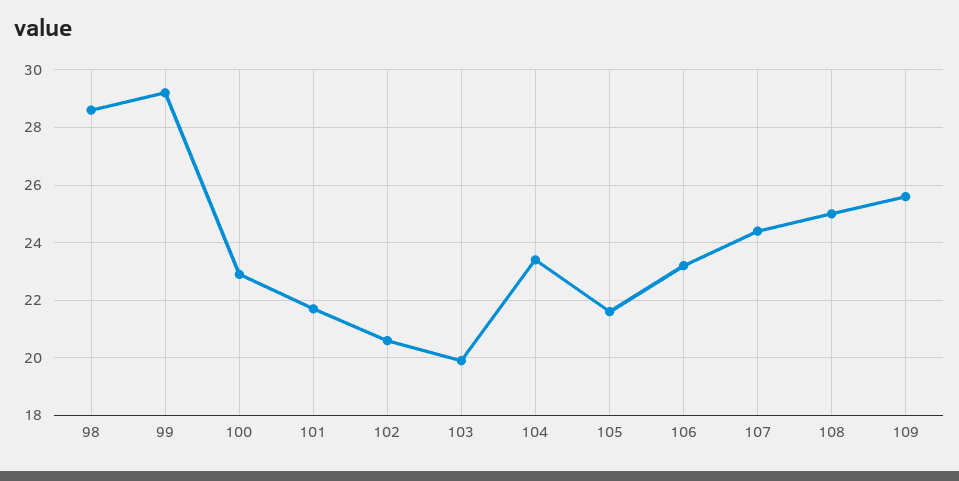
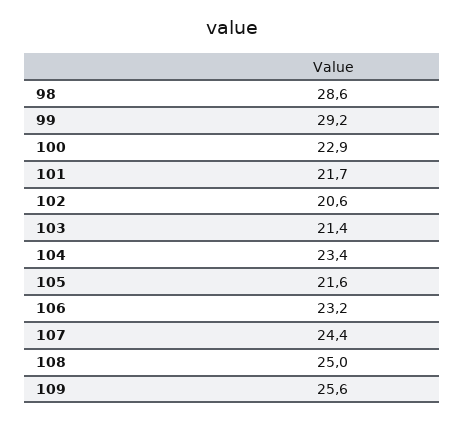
103: 20 -> 21.4

